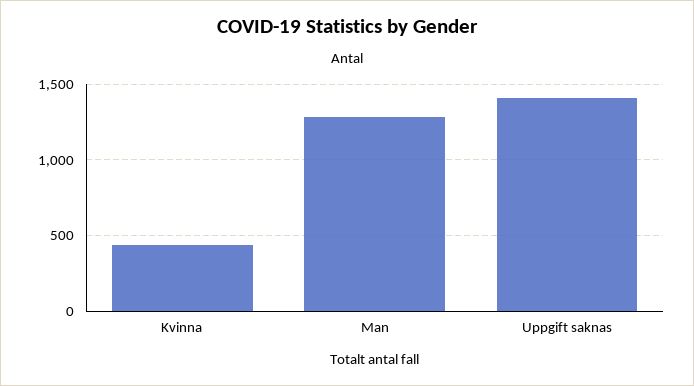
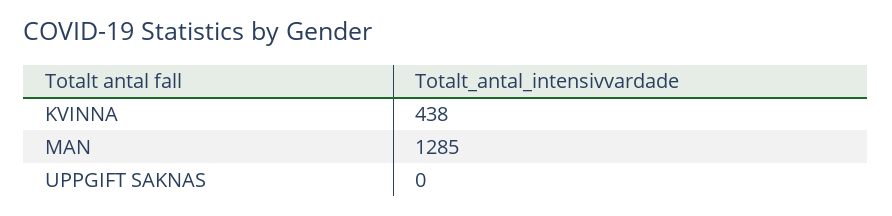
Uppgift saknas: 1400 -> 0

